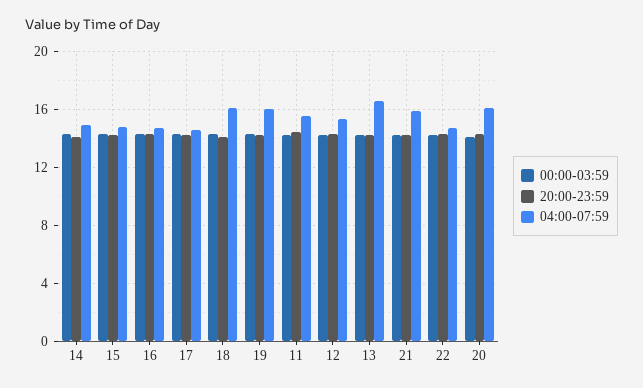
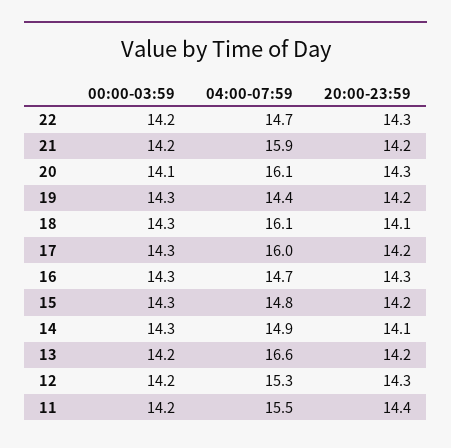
04:00-07:59, 17: 14.5 -> 16
04:00-07:59, 19: 16 -> 14.4

